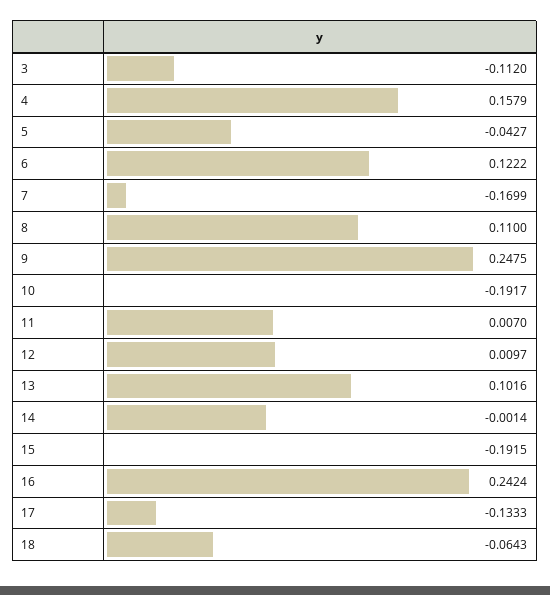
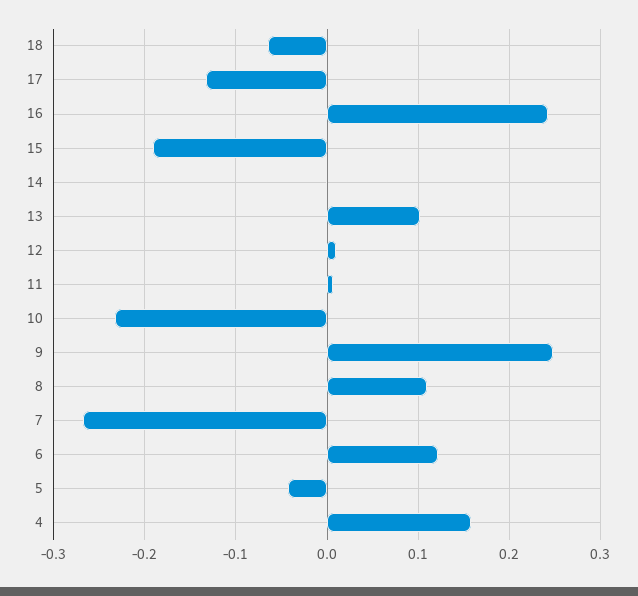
3: -0.112 -> none
7: -0.1699 -> -0.27
10: -0.1917 -> -0.23

